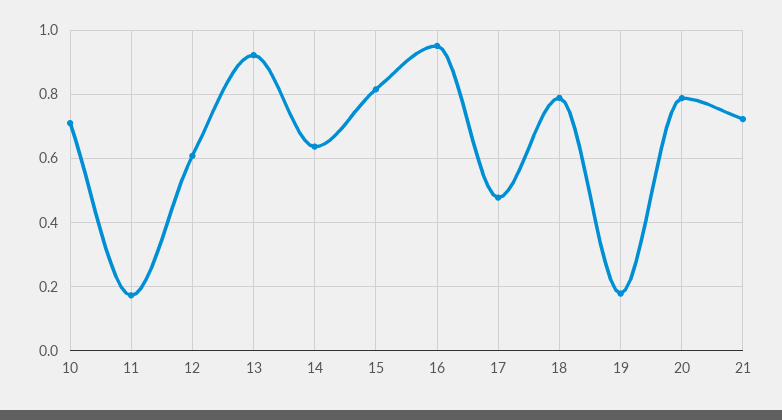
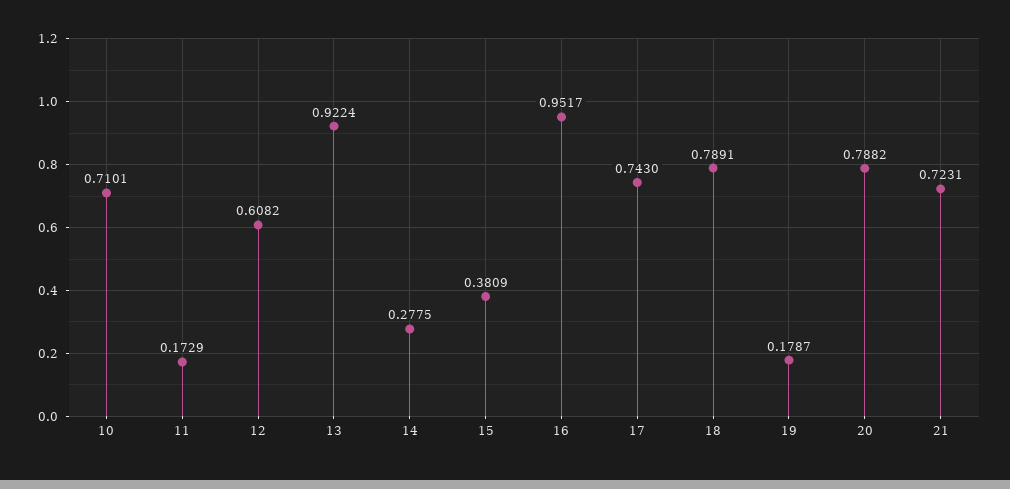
14: 0.64 -> 0.2775
15: 0.82 -> 0.3809
17: 0.48 -> 0.743

